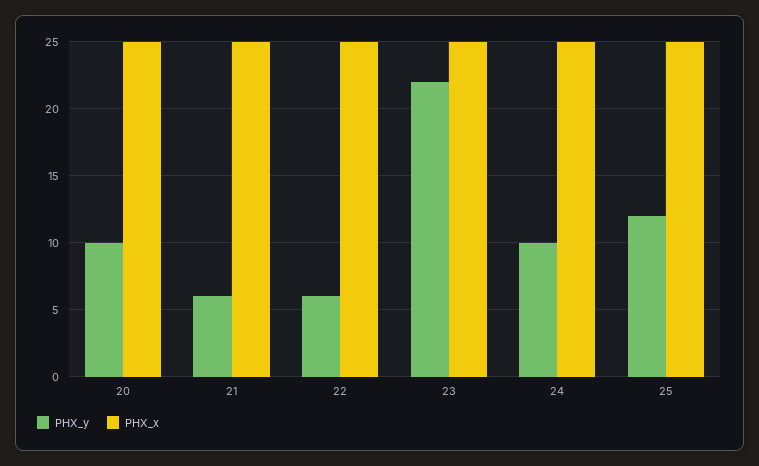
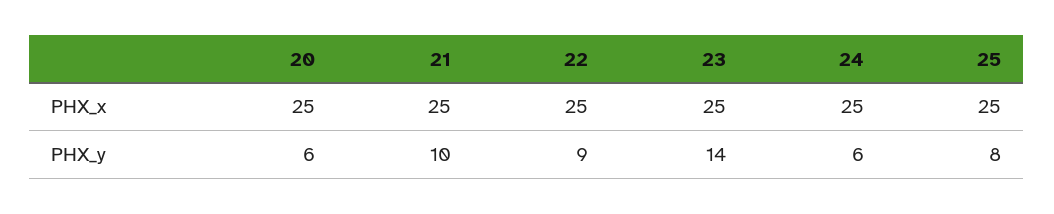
PHX_y, 20: 10 -> 6
PHX_y, 21: 6 -> 10
PHX_y, 22: 6 -> 9
PHX_y, 23: 22 -> 14
PHX_y, 24: 10 -> 6
PHX_y, 25: 12 -> 8

